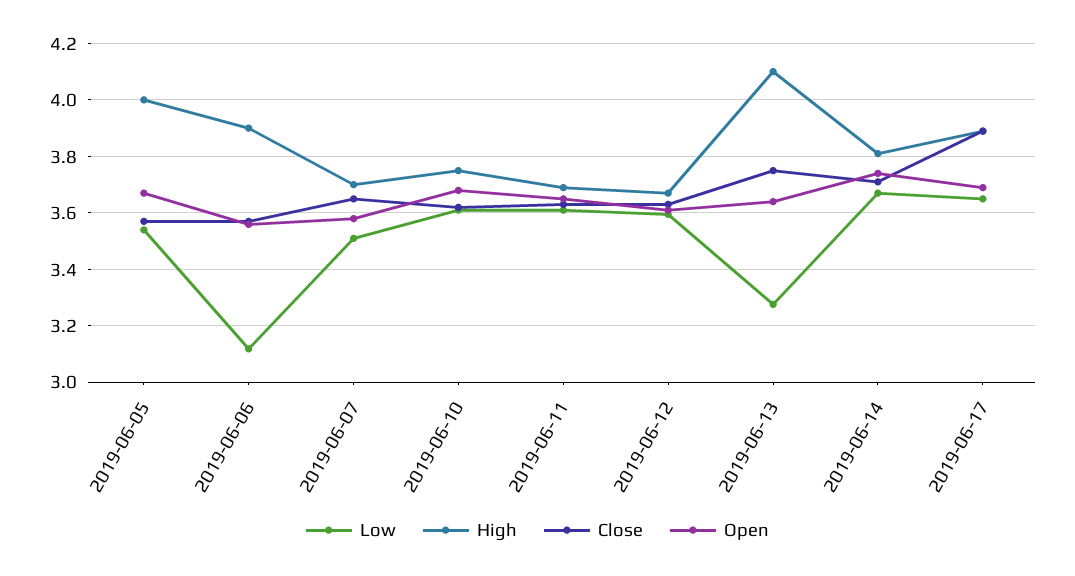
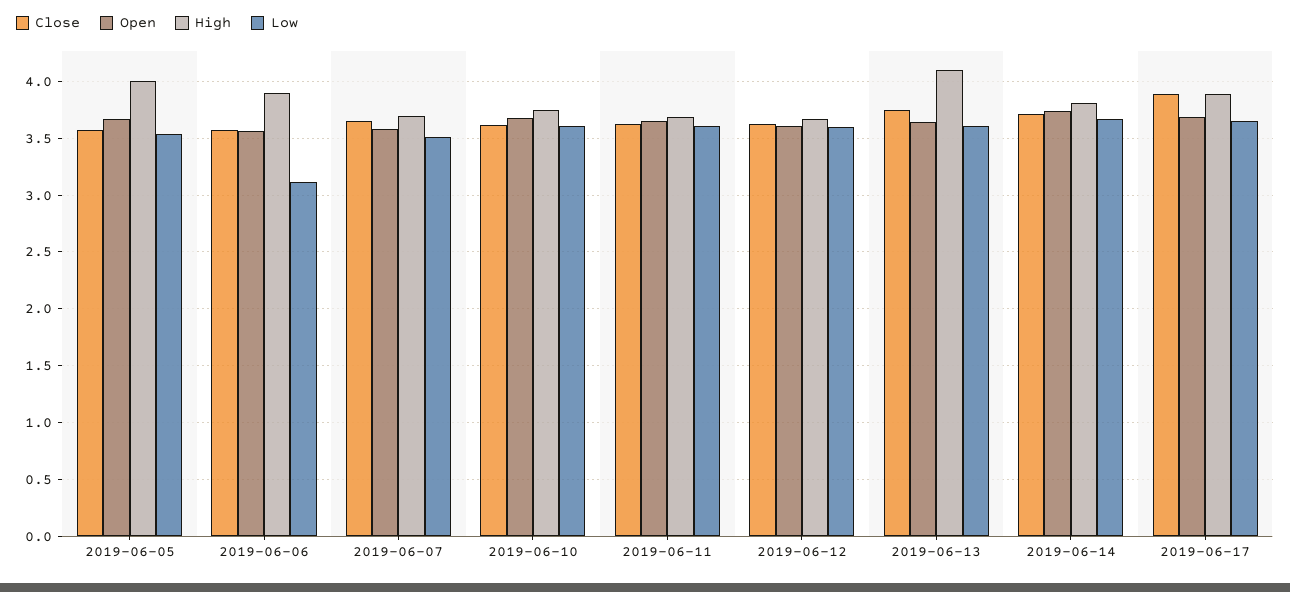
Low, 2019-06-13: 3.275 -> 3.6

